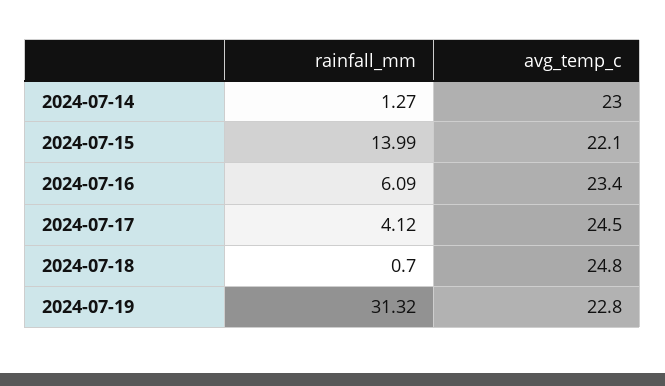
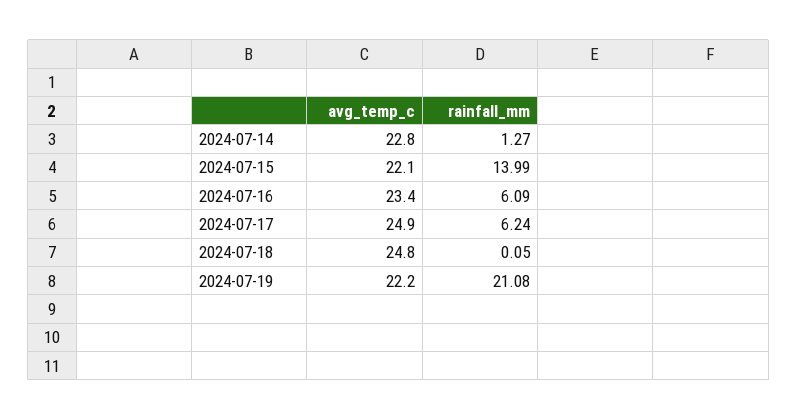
avg_temp_c, 2024-07-14: 23 -> 22.8
rainfall_mm, 2024-07-17: 4.12 -> 6.24
avg_temp_c, 2024-07-17: 24.5 -> 24.9
rainfall_mm, 2024-07-18: 0.7 -> 0.05
rainfall_mm, 2024-07-19: 31.32 -> 21.08
avg_temp_c, 2024-07-19: 22.8 -> 22.2

